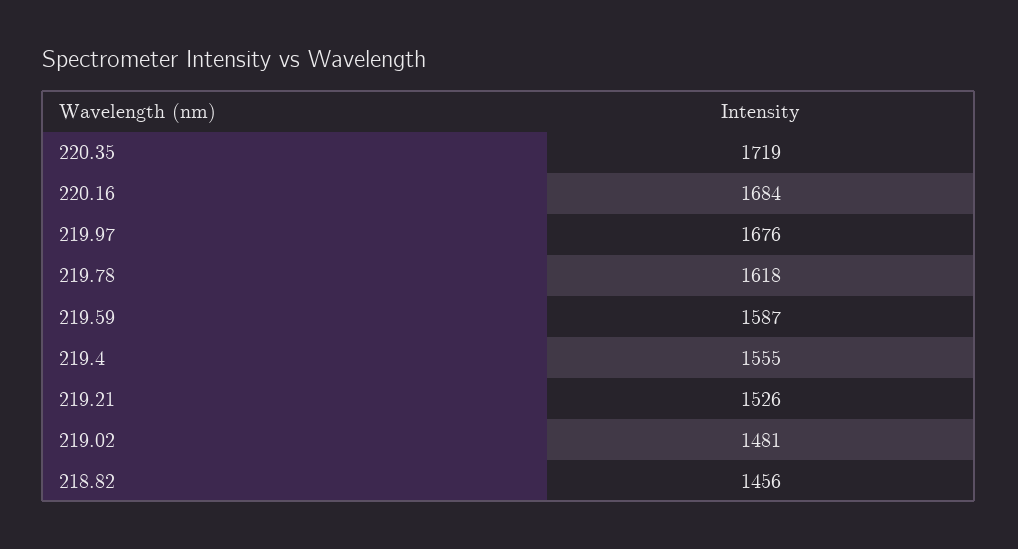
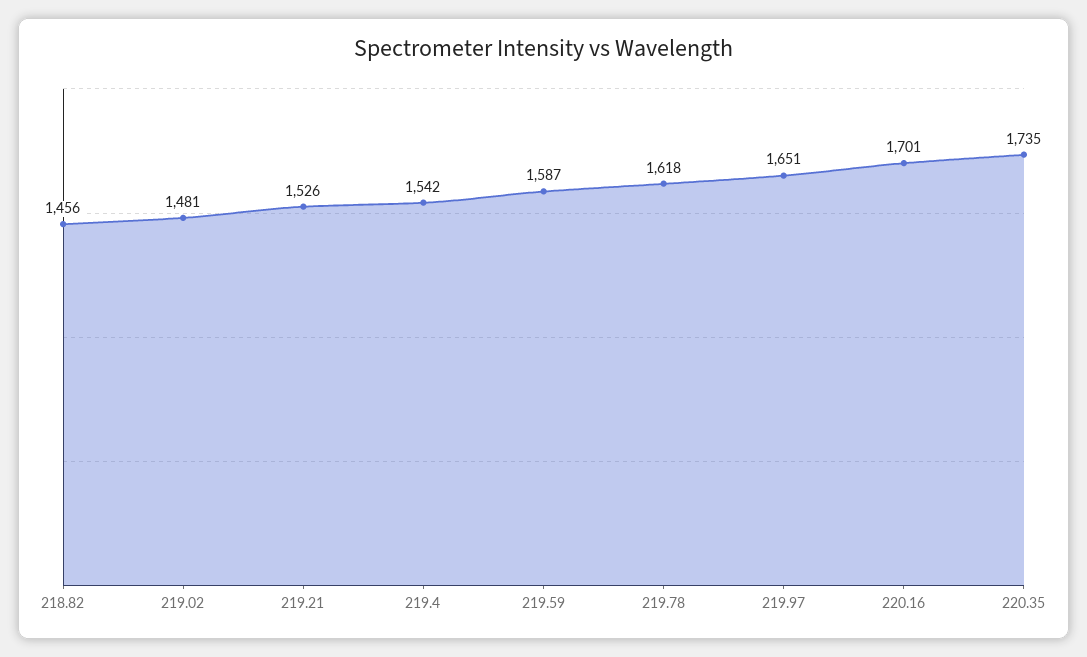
220.35: 1719 -> 1735
220.16: 1684 -> 1701
219.97: 1676 -> 1651
219.4: 1555 -> 1542

